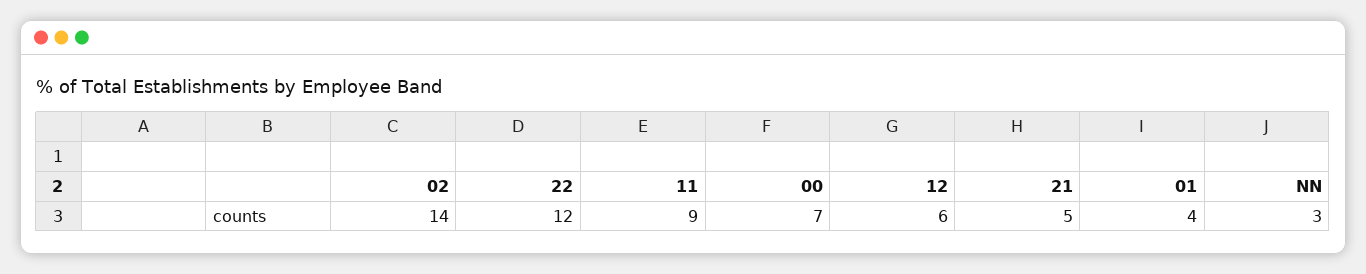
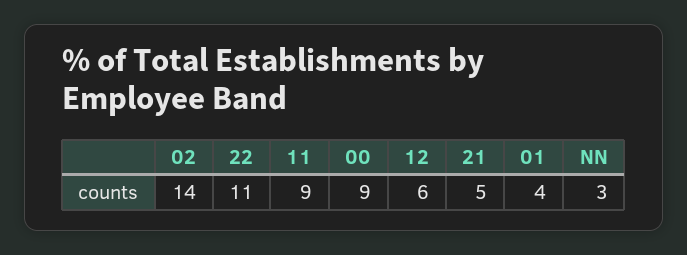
22: 12 -> 11
00: 7 -> 9

